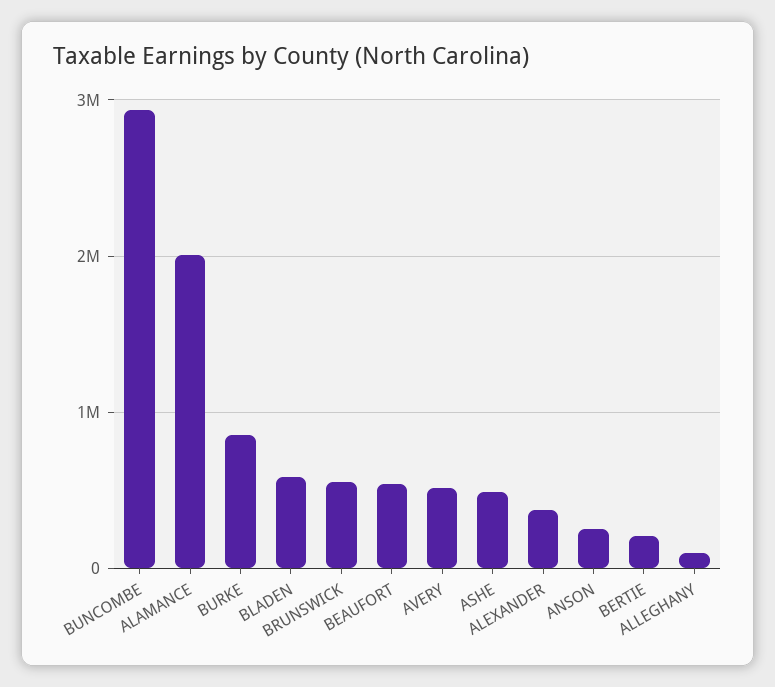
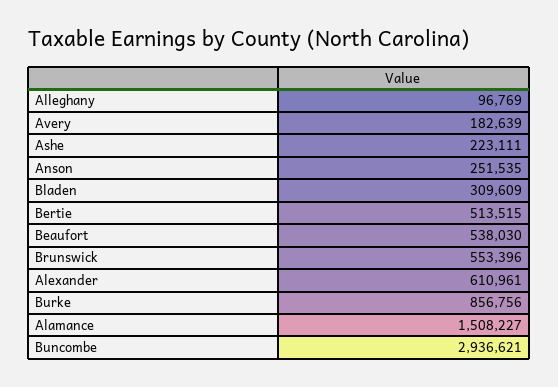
ALAMANCE: 2000000 -> 1508227
BLADEN: 600000 -> 309609
AVERY: 500000 -> 182639
ASHE: 500000 -> 223111
ALEXANDER: 400000 -> 610961
BERTIE: 200000 -> 513515

